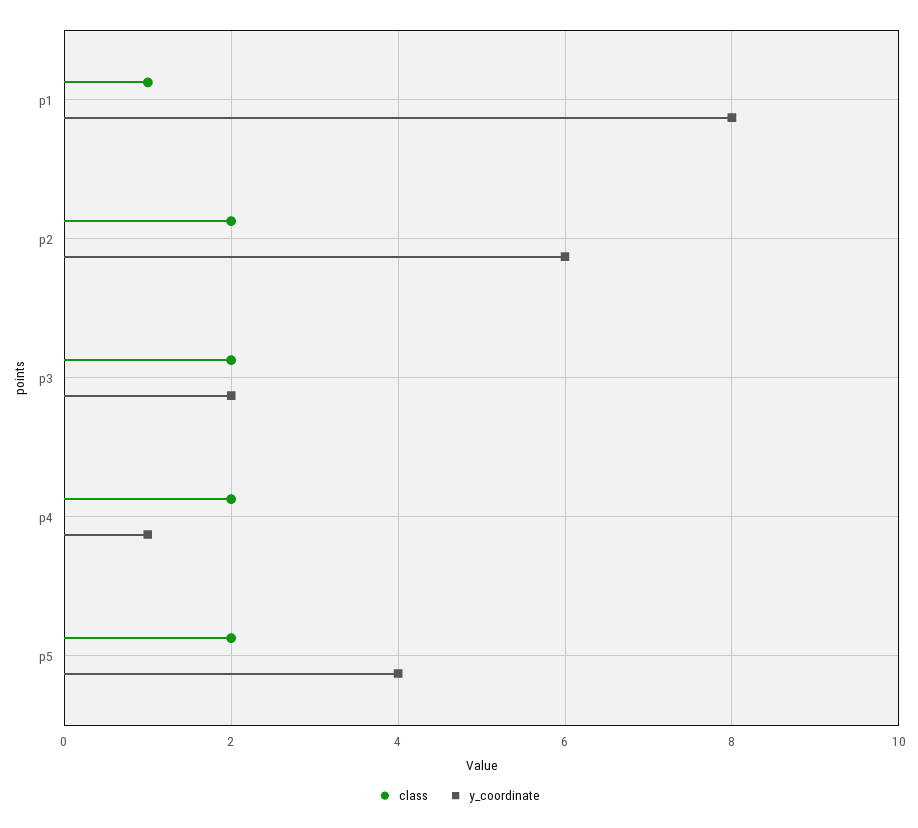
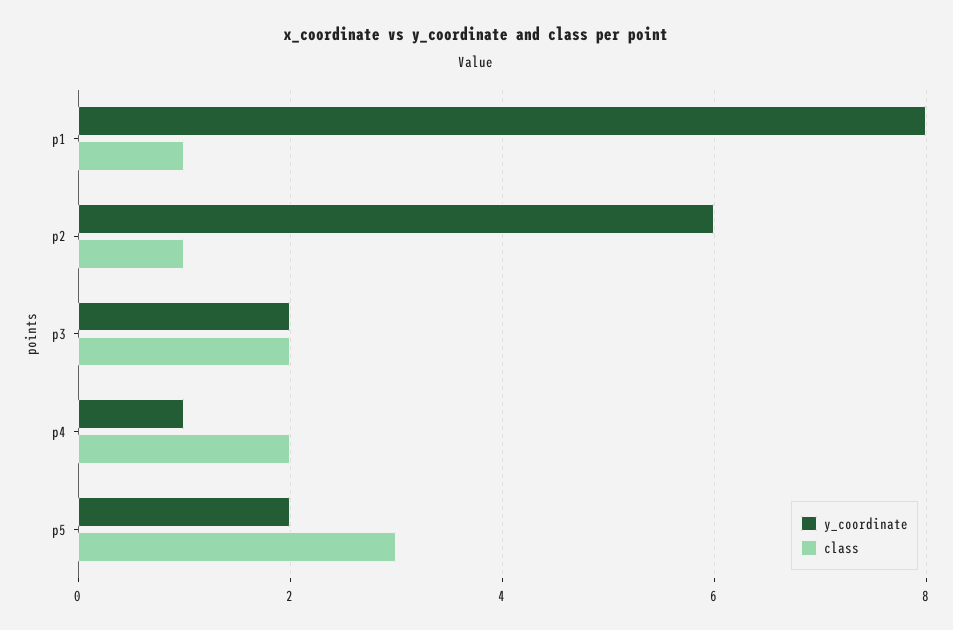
class, p2: 2 -> 1
class, p5: 2 -> 3
y_coordinate, p5: 4 -> 2

